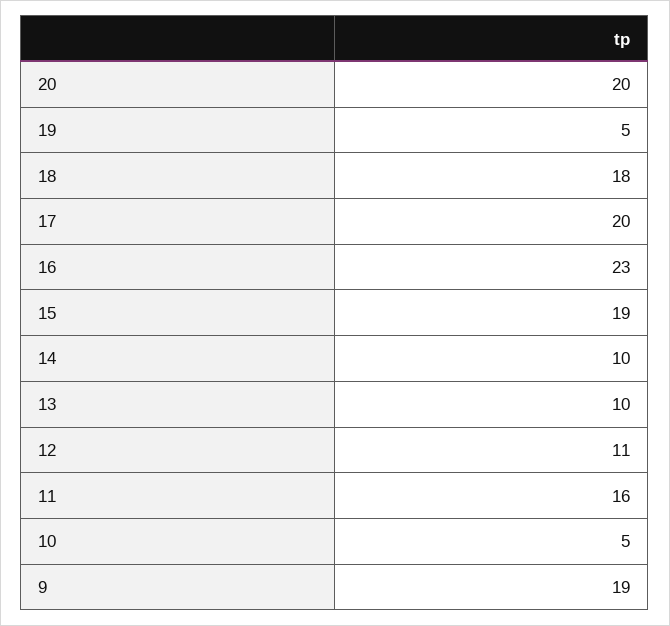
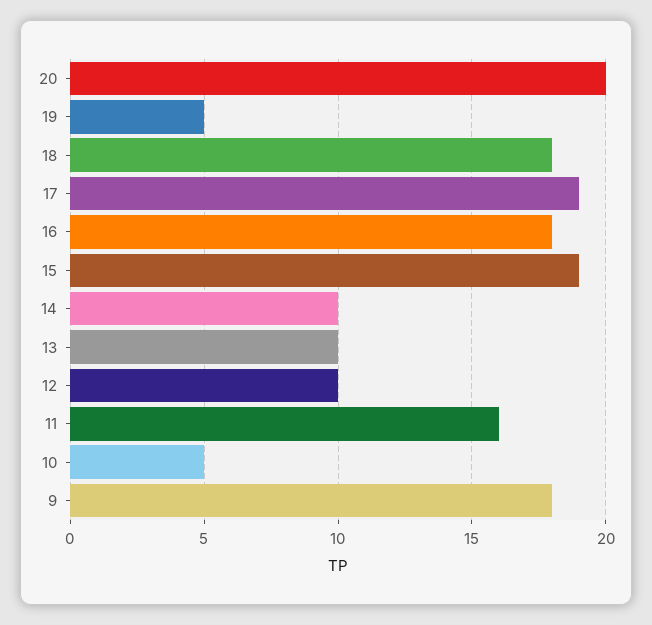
17: 20 -> 19
16: 23 -> 18
12: 11 -> 10
9: 19 -> 18

